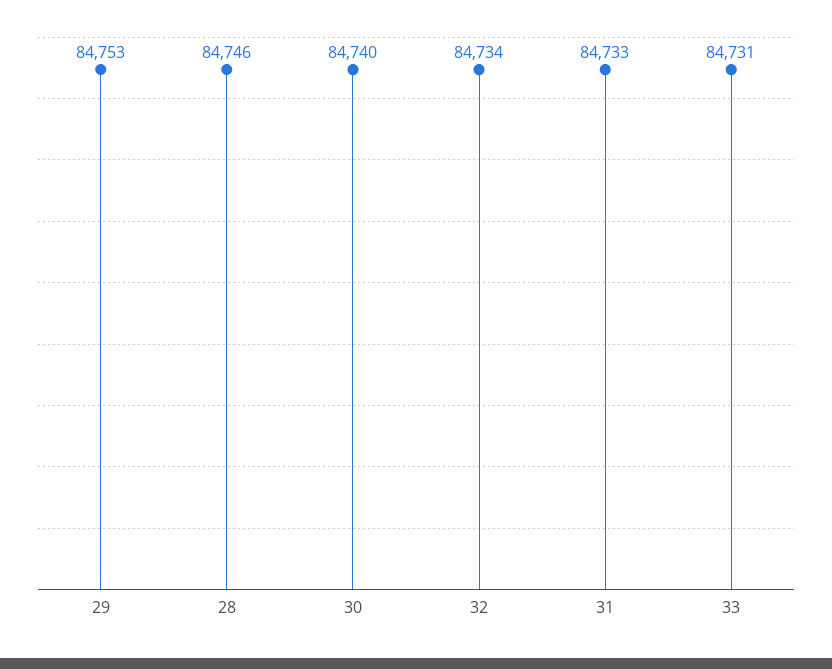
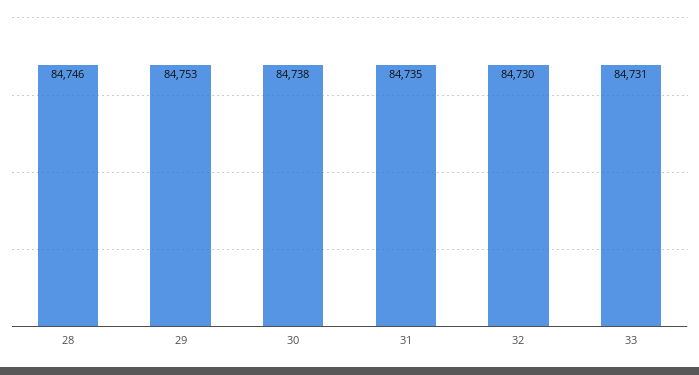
30: 84740 -> 84738
32: 84734 -> 84730
31: 84733 -> 84735

